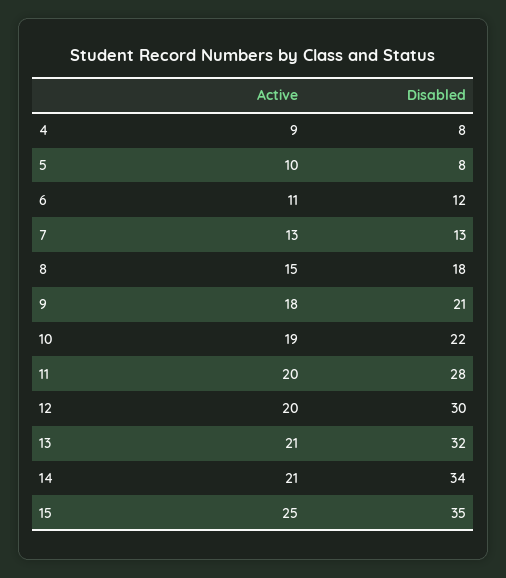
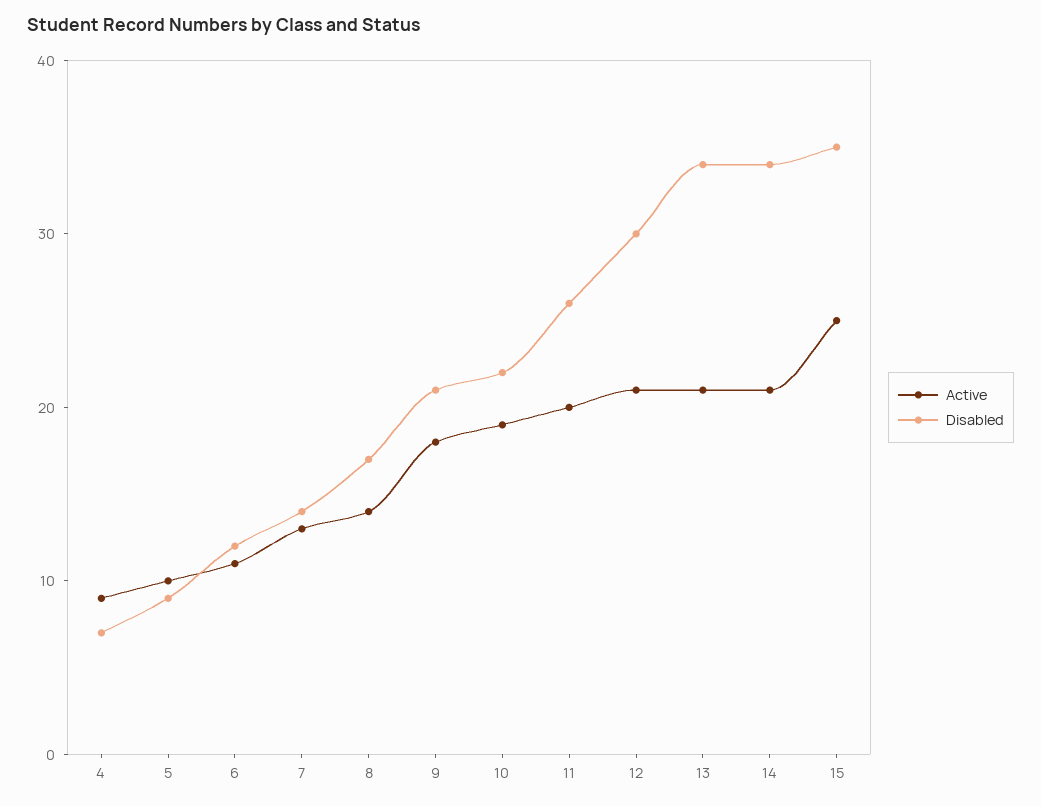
Disabled, 4: 8 -> 7
Disabled, 5: 8 -> 9
Disabled, 7: 13 -> 14
Active, 8: 15 -> 14
Disabled, 8: 18 -> 17
Disabled, 11: 28 -> 26
Active, 12: 20 -> 21
Disabled, 13: 32 -> 34

